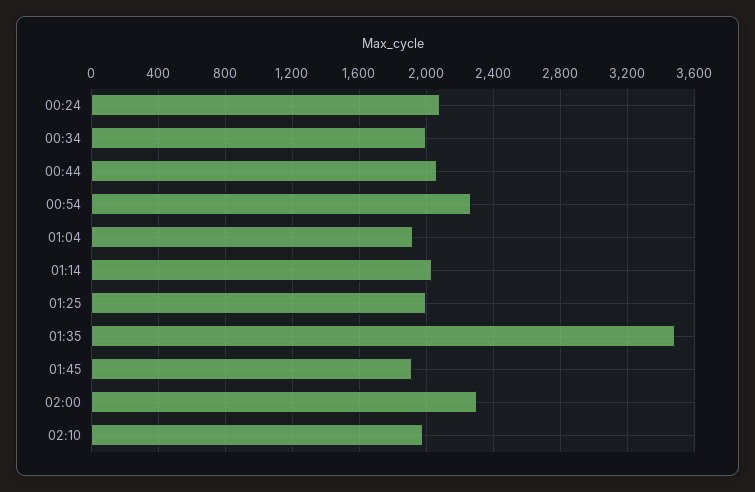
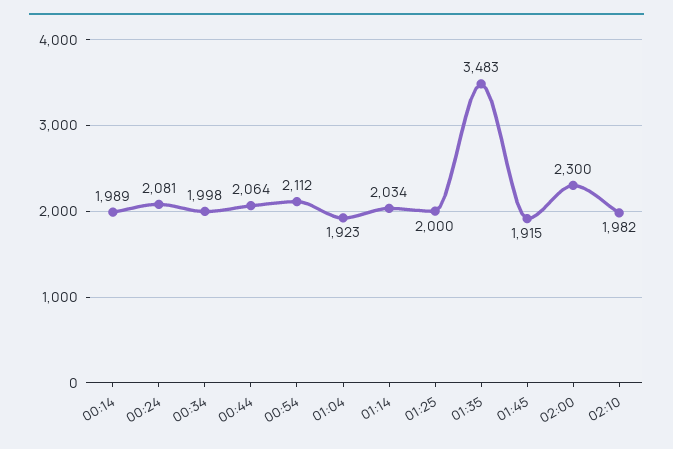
00:54: 2250 -> 2112
00:14: none -> 1989

